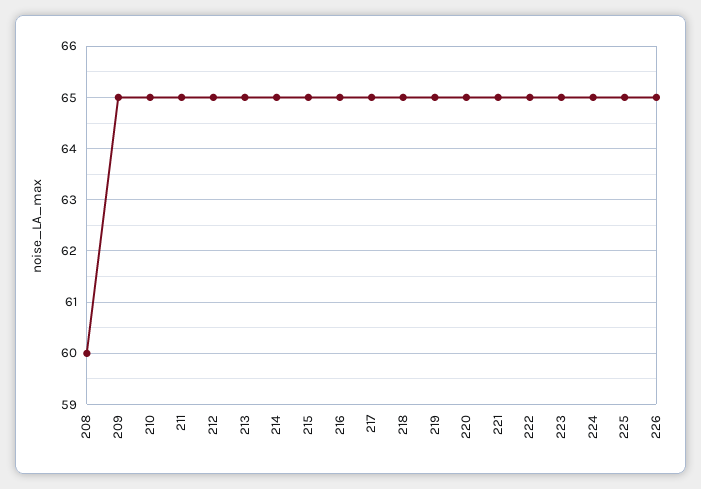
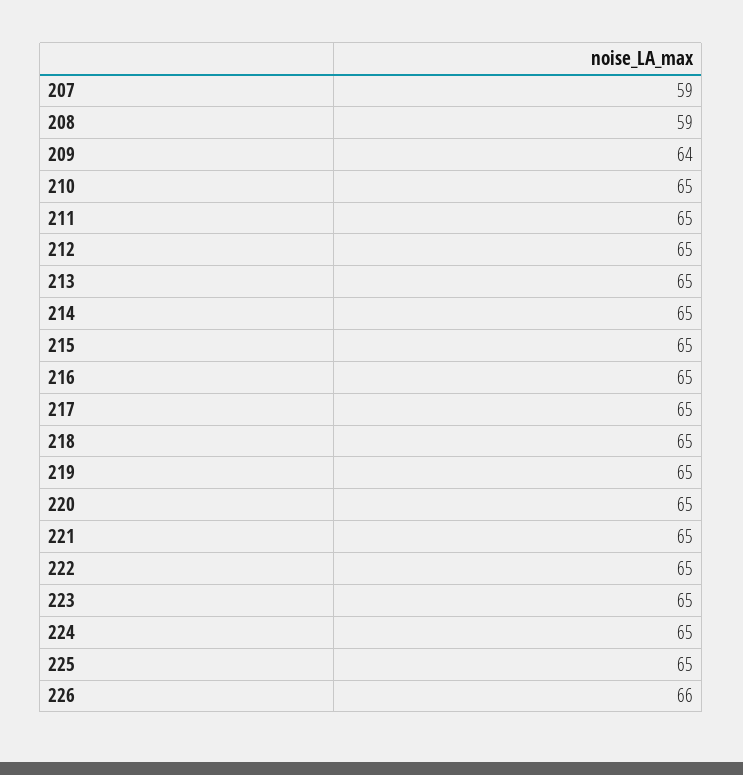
208: 60 -> 59
209: 65 -> 64
226: 65 -> 66
207: none -> 59

